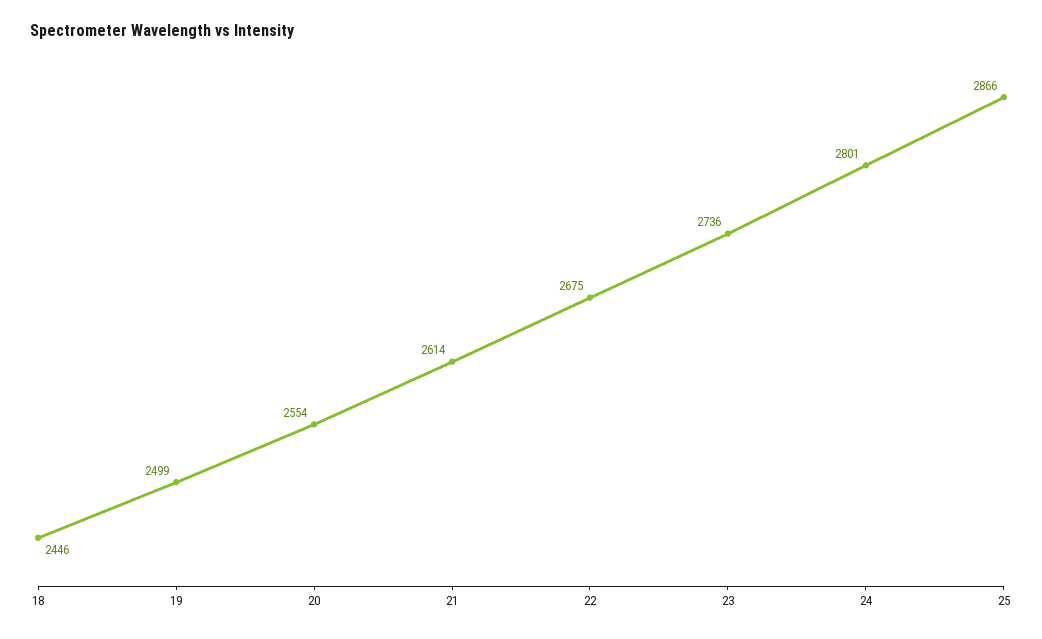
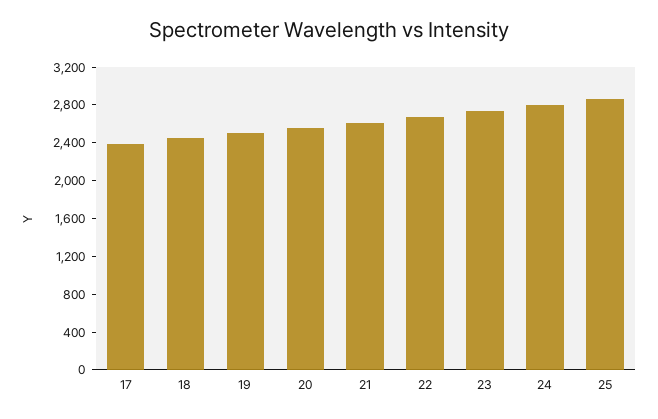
17: none -> 2400

